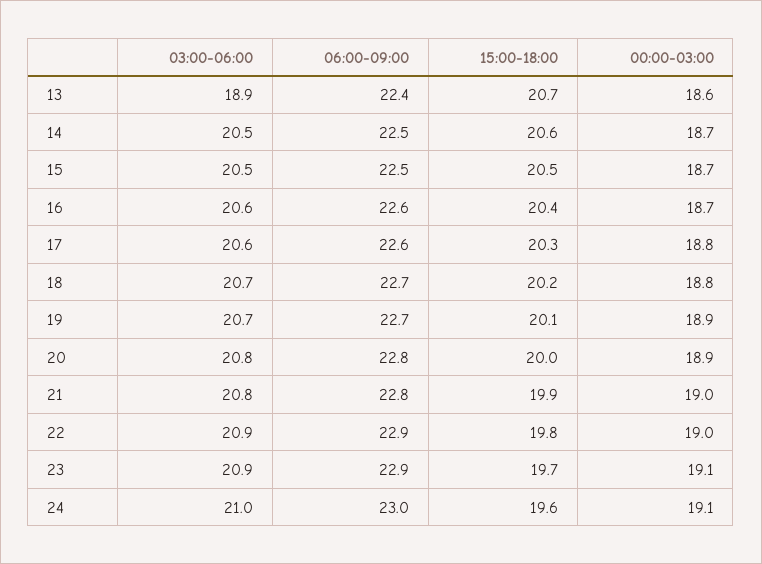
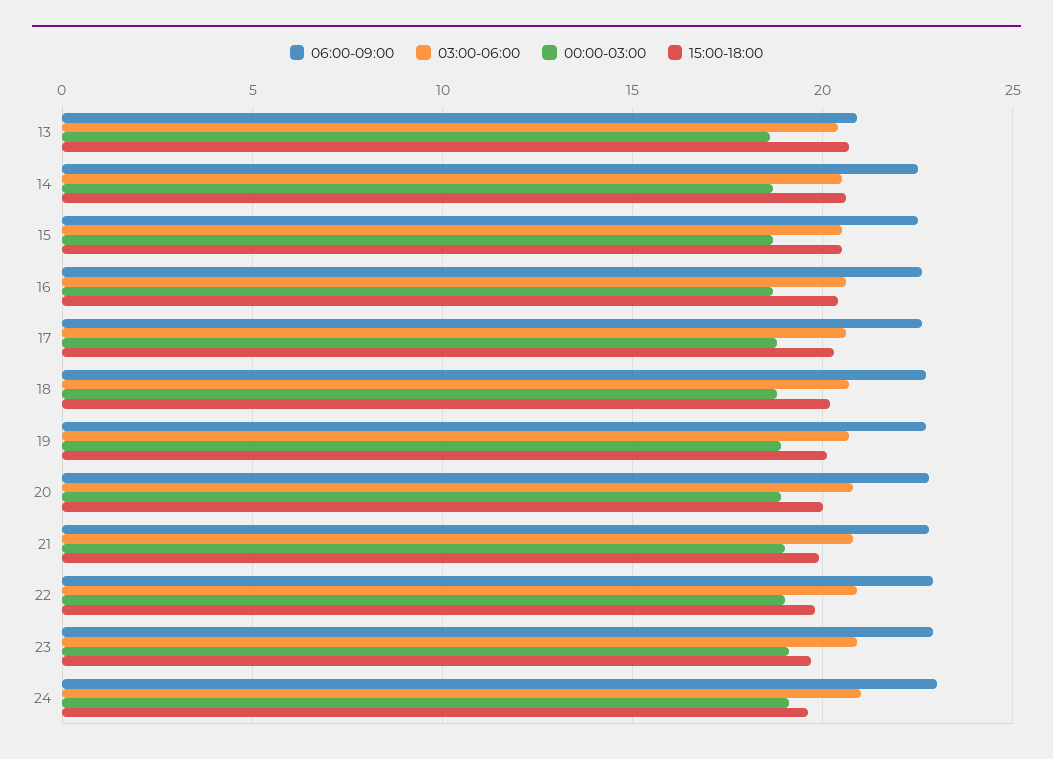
03:00-06:00, 13: 18.9 -> 20.5
06:00-09:00, 13: 22.4 -> 21

